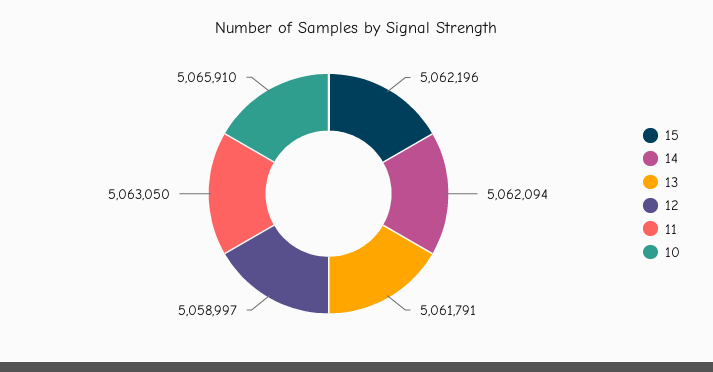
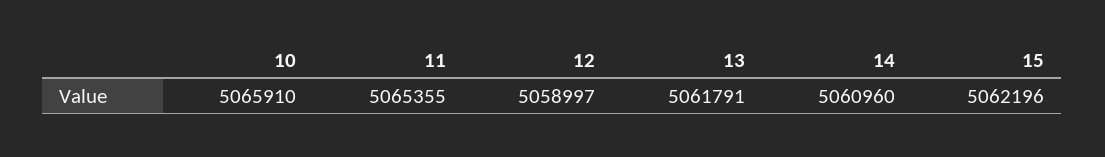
14: 5062094 -> 5060960
11: 5063050 -> 5065355

